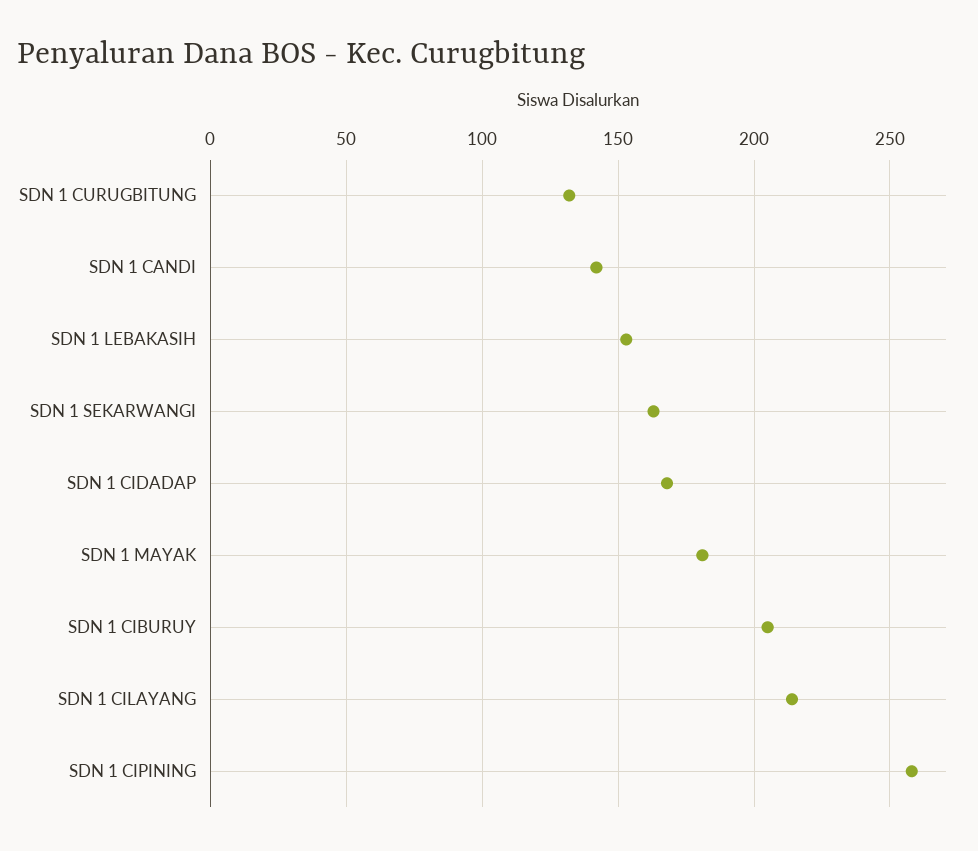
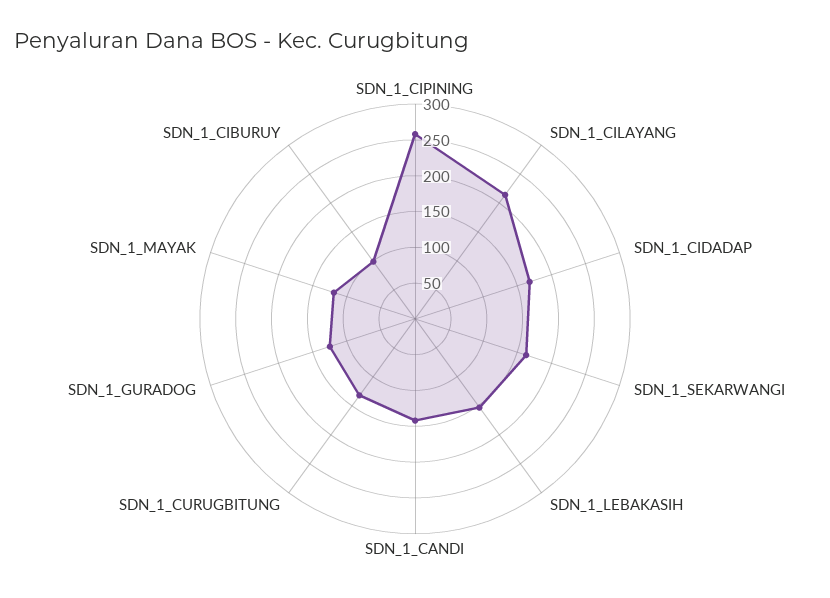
SDN 1 MAYAK: 180 -> 125
SDN 1 CIBURUY: 205 -> 100
SDN_1_GURADOG: none -> 125

